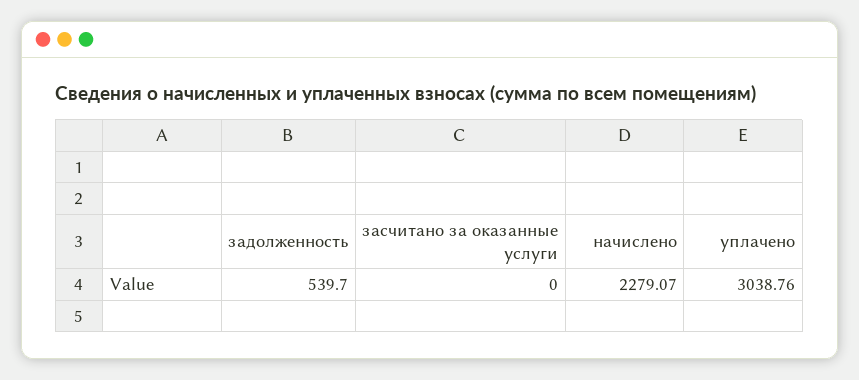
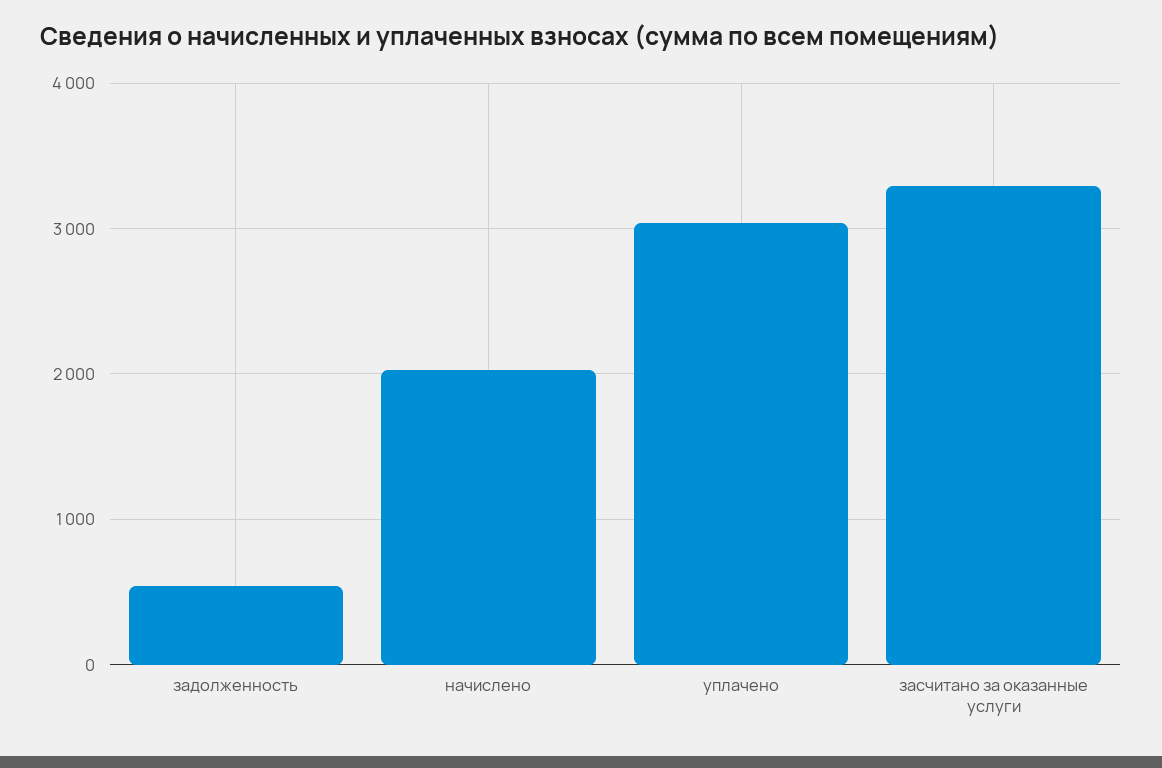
засчитано за оказанные услуги: 0 -> 3300
начислено: 2279.07 -> 2000

